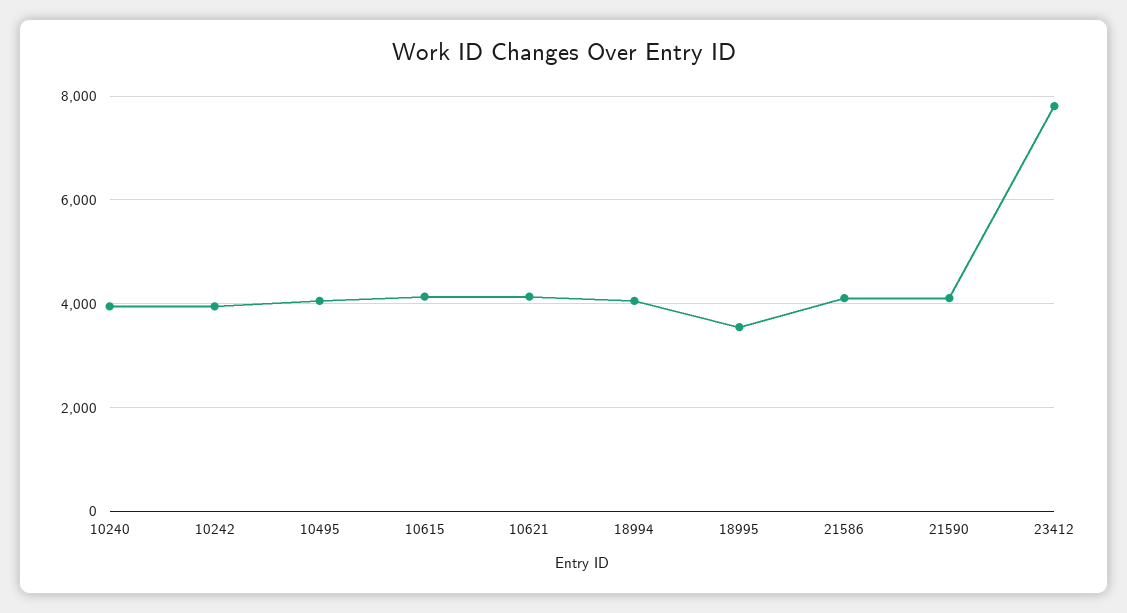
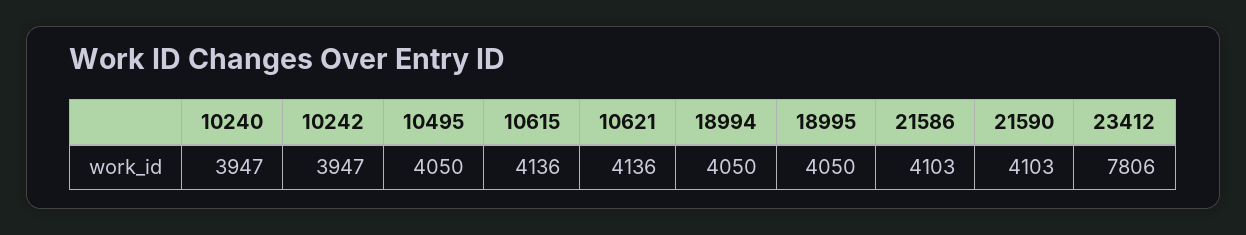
18995: 3600 -> 4050

